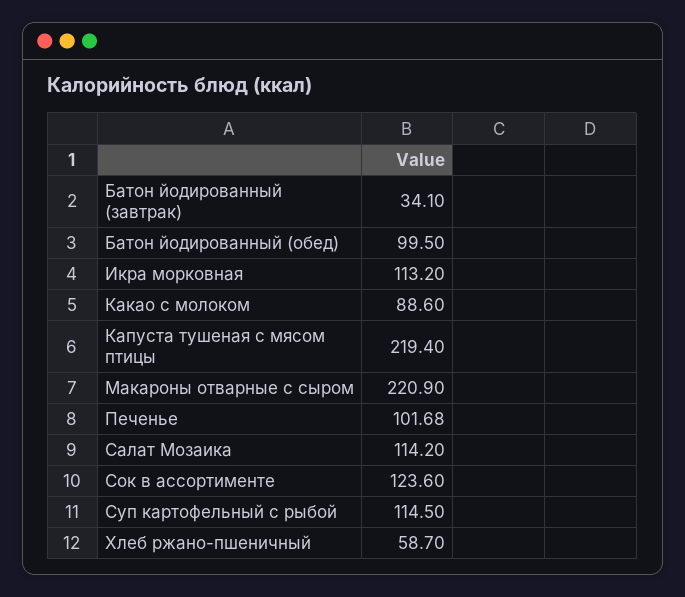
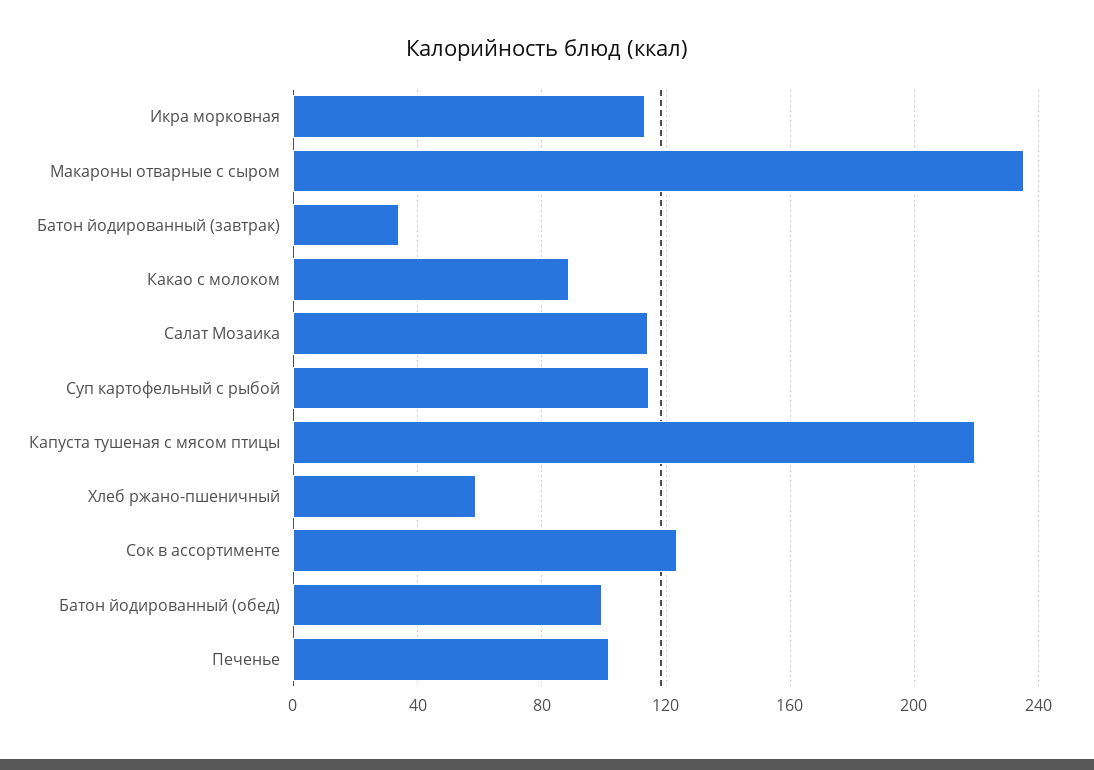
Макароны отварные с сыром: 220.9 -> 235

